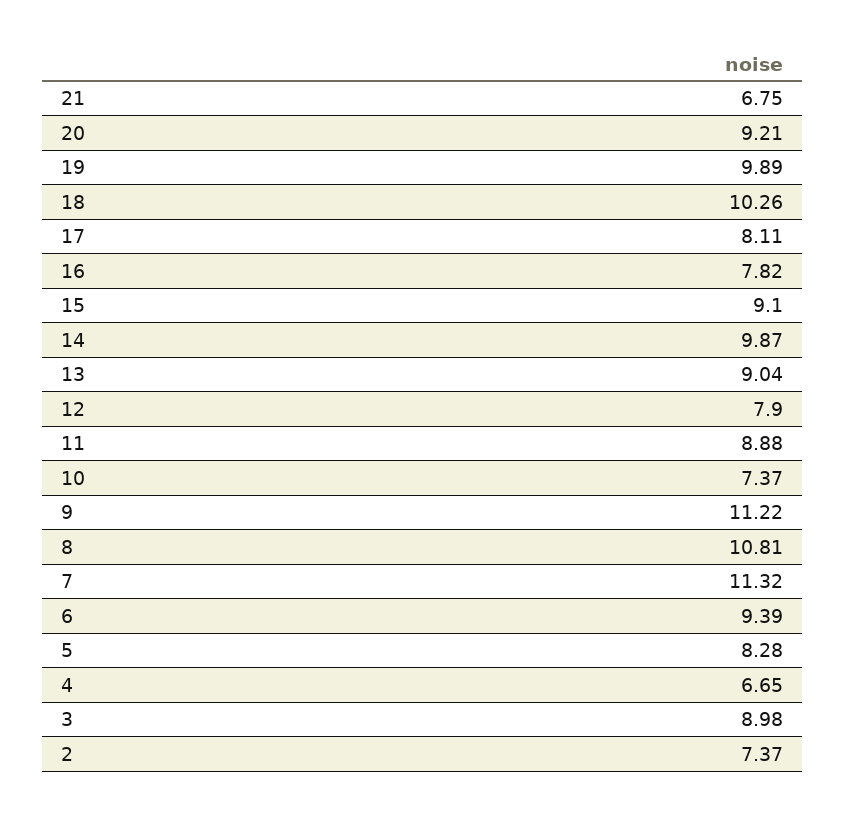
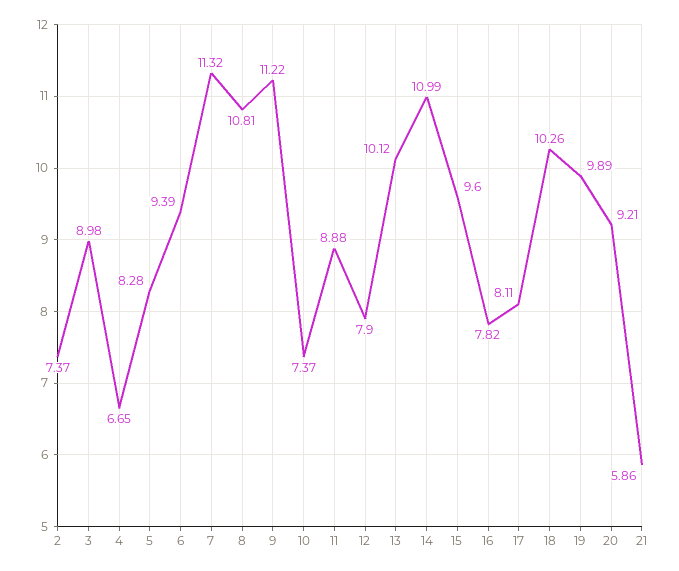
21: 6.75 -> 5.86
15: 9.1 -> 9.6
14: 9.87 -> 10.99
13: 9.04 -> 10.12

